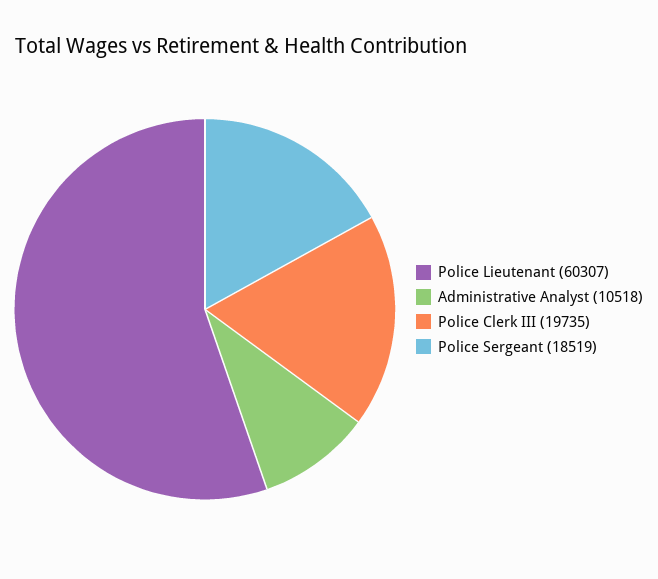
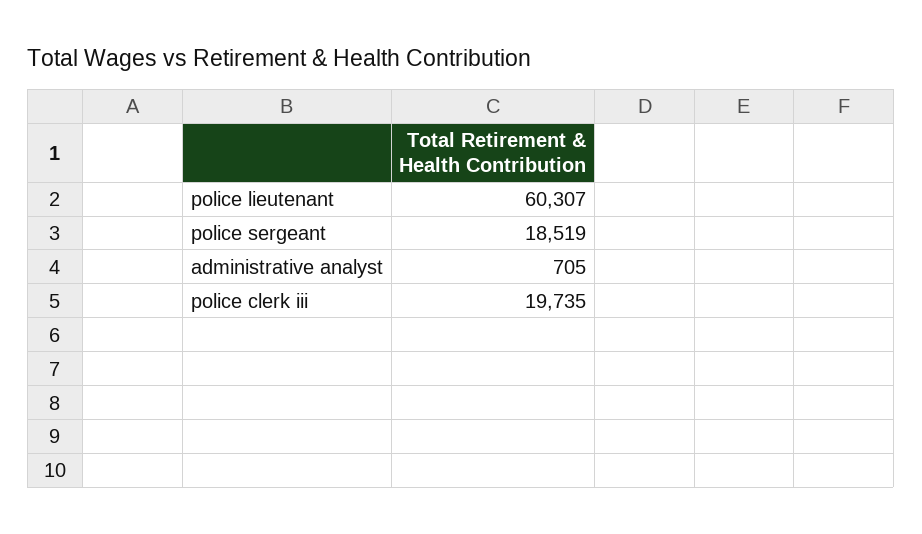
Administrative Analyst: 10518 -> 705

